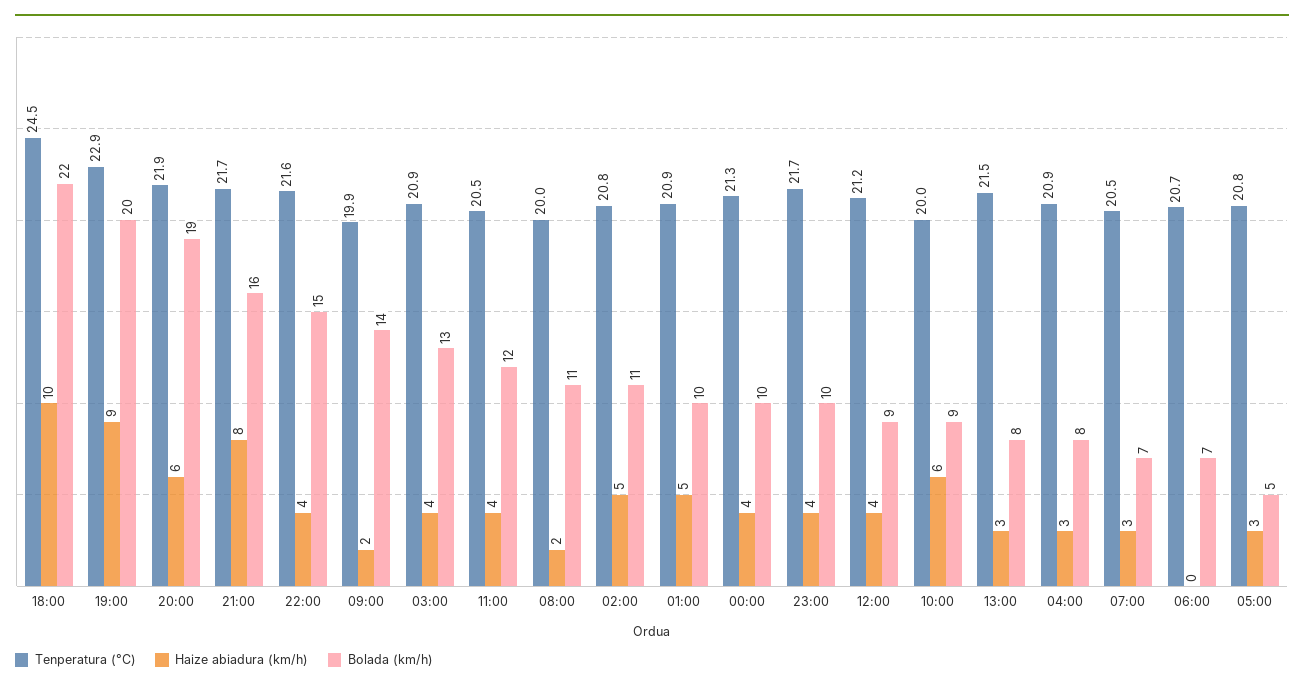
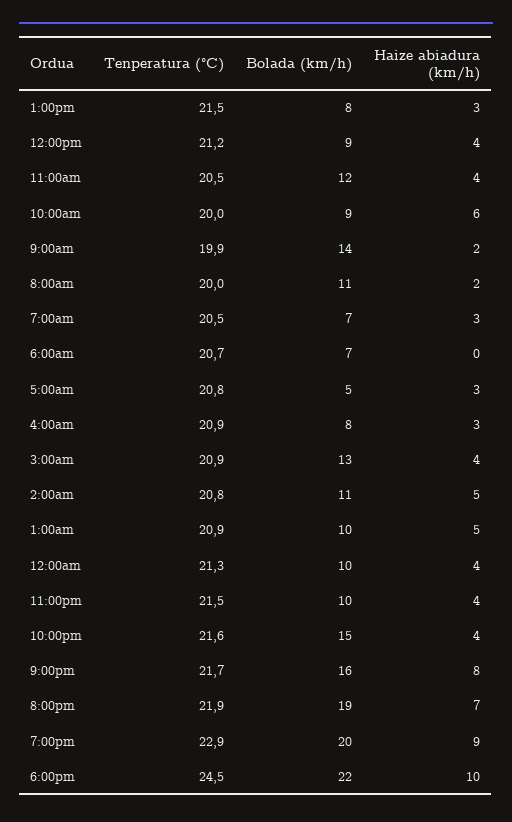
Haize abiadura (km/h), 20:00: 6 -> 7
Tenperatura (°C), 23:00: 21.7 -> 21.5

